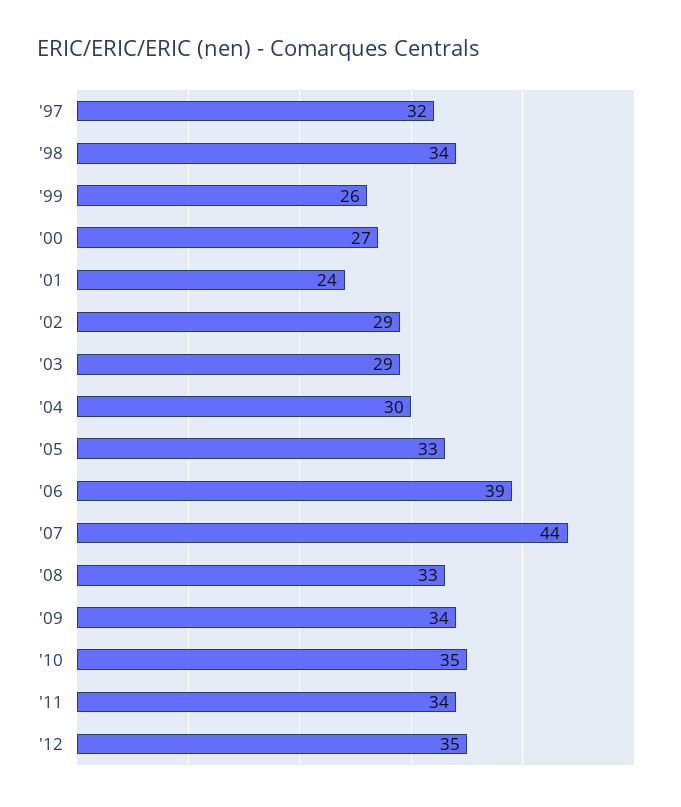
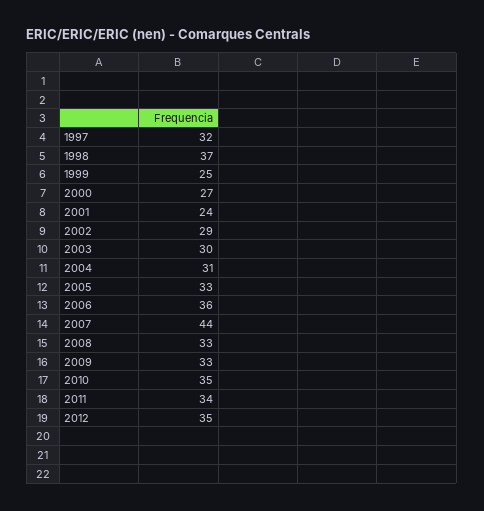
'98: 34 -> 37
'99: 26 -> 25
'03: 29 -> 30
'04: 30 -> 31
'06: 39 -> 36
'09: 34 -> 33

